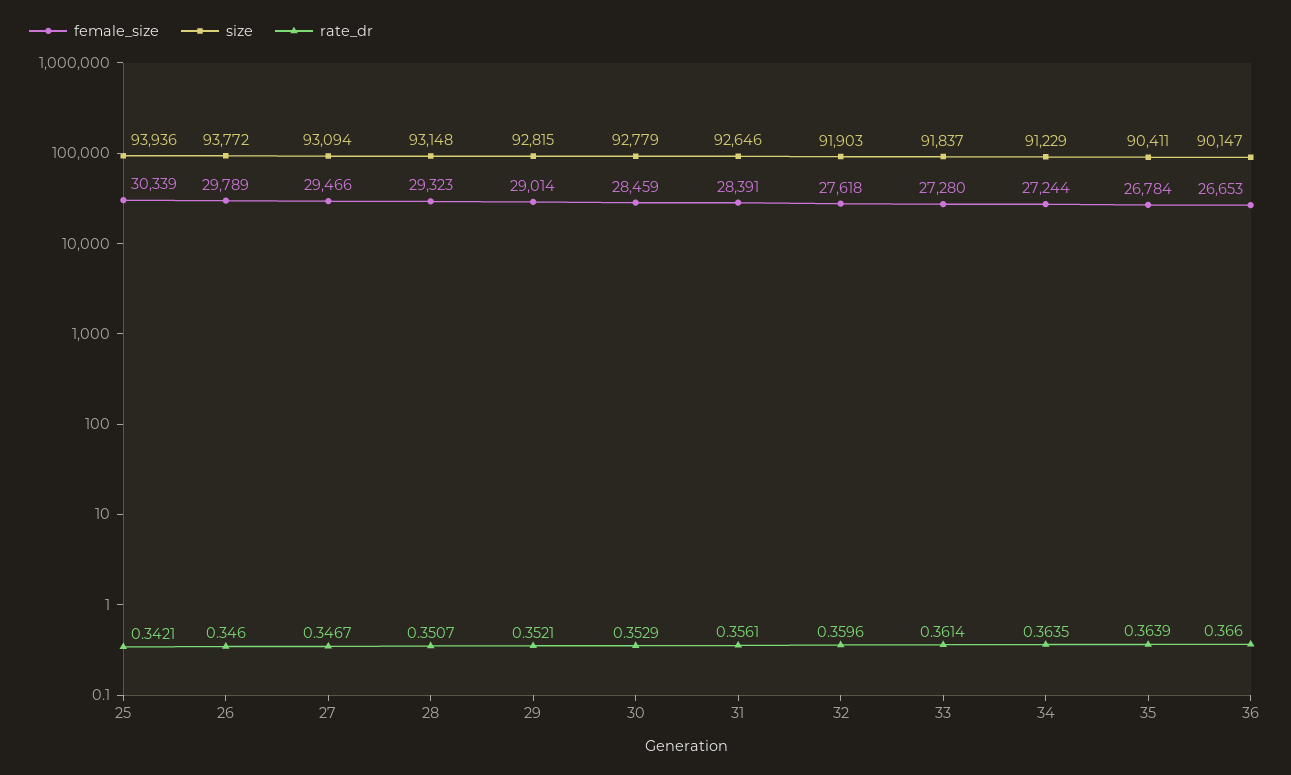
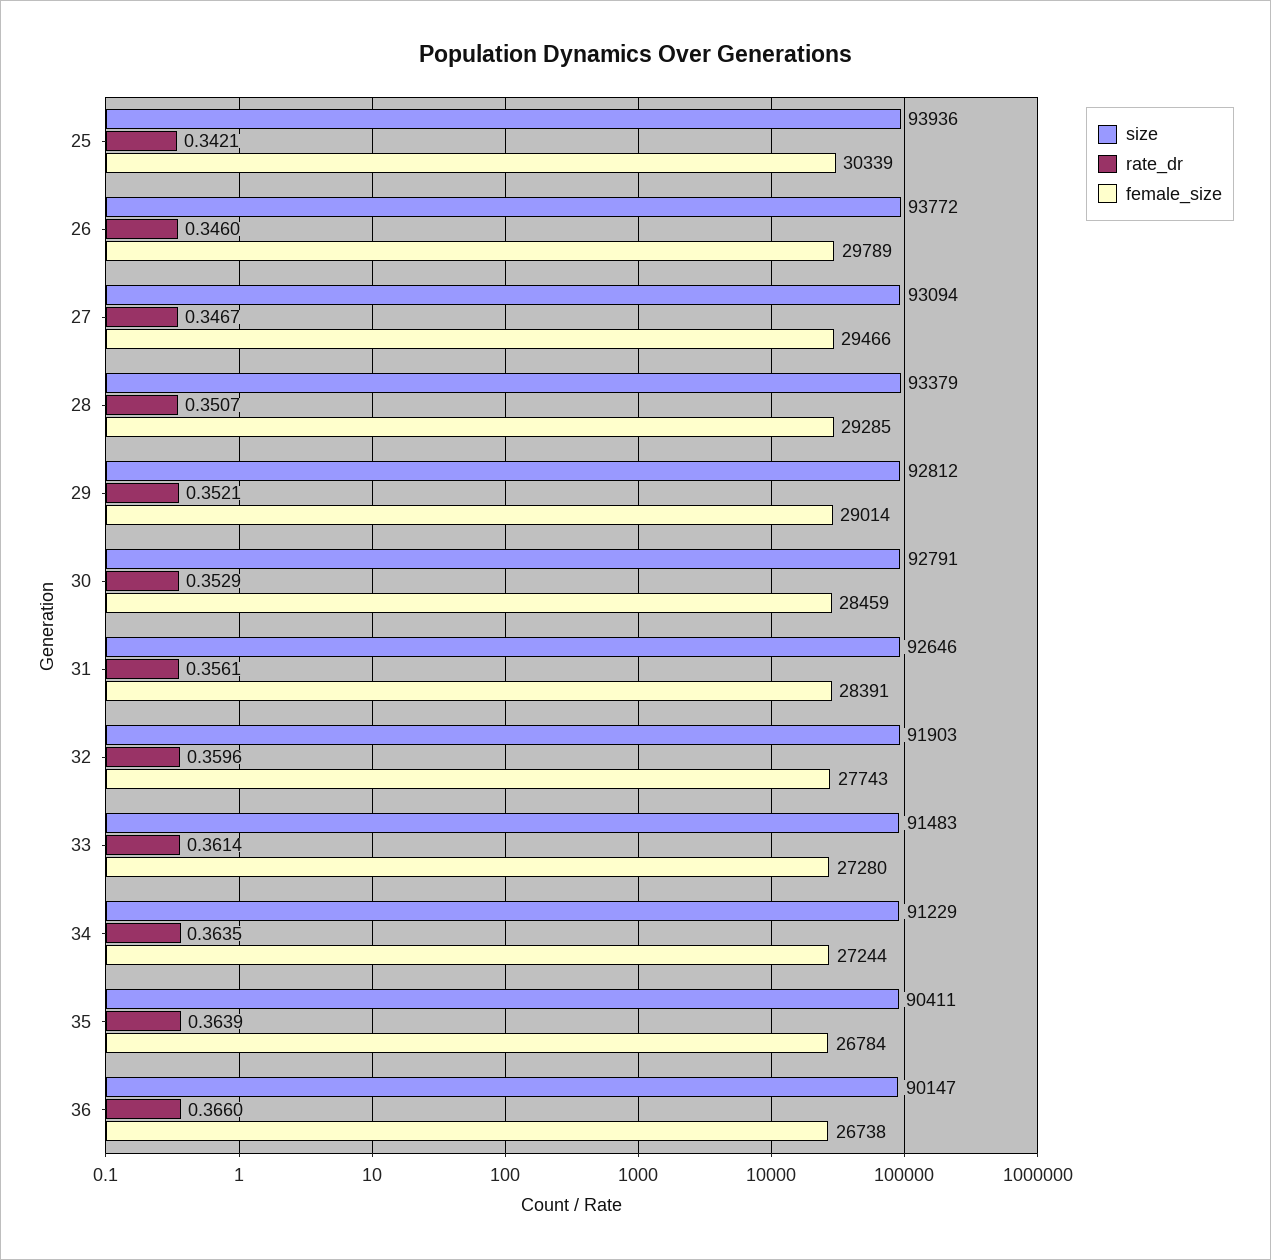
female_size, 28: 29323 -> 29285
size, 28: 93148 -> 93379
size, 29: 92815 -> 92812
size, 30: 92779 -> 92791
female_size, 32: 27618 -> 27743
size, 33: 91837 -> 91483
female_size, 36: 26653 -> 26738

